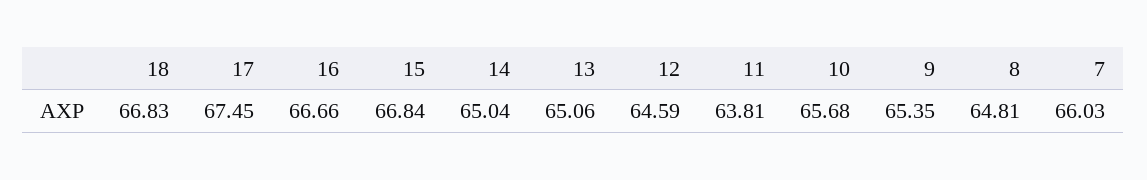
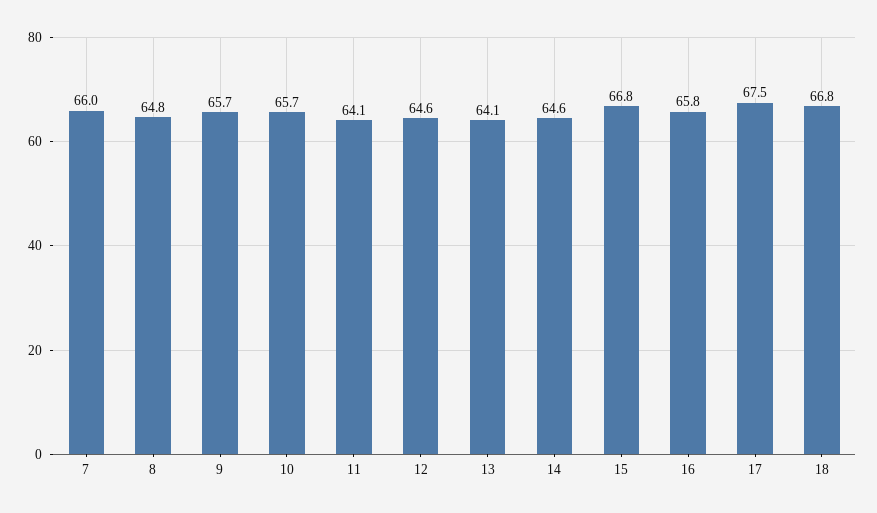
16: 66.66 -> 65.8
14: 65.04 -> 64.6
13: 65.06 -> 64.1
11: 63.81 -> 64.1
9: 65.35 -> 65.7

